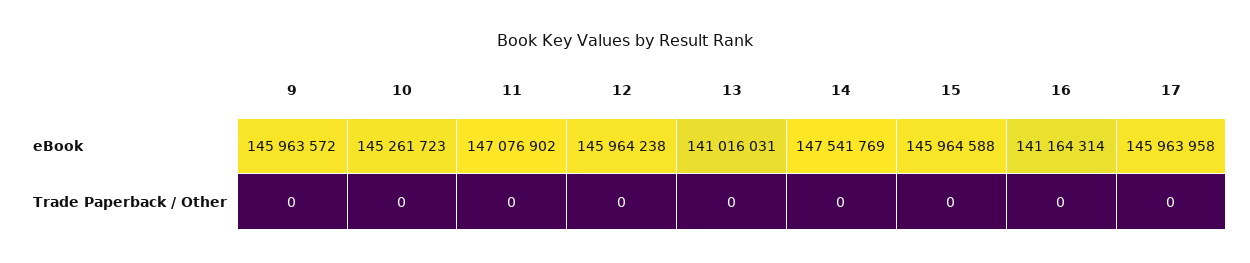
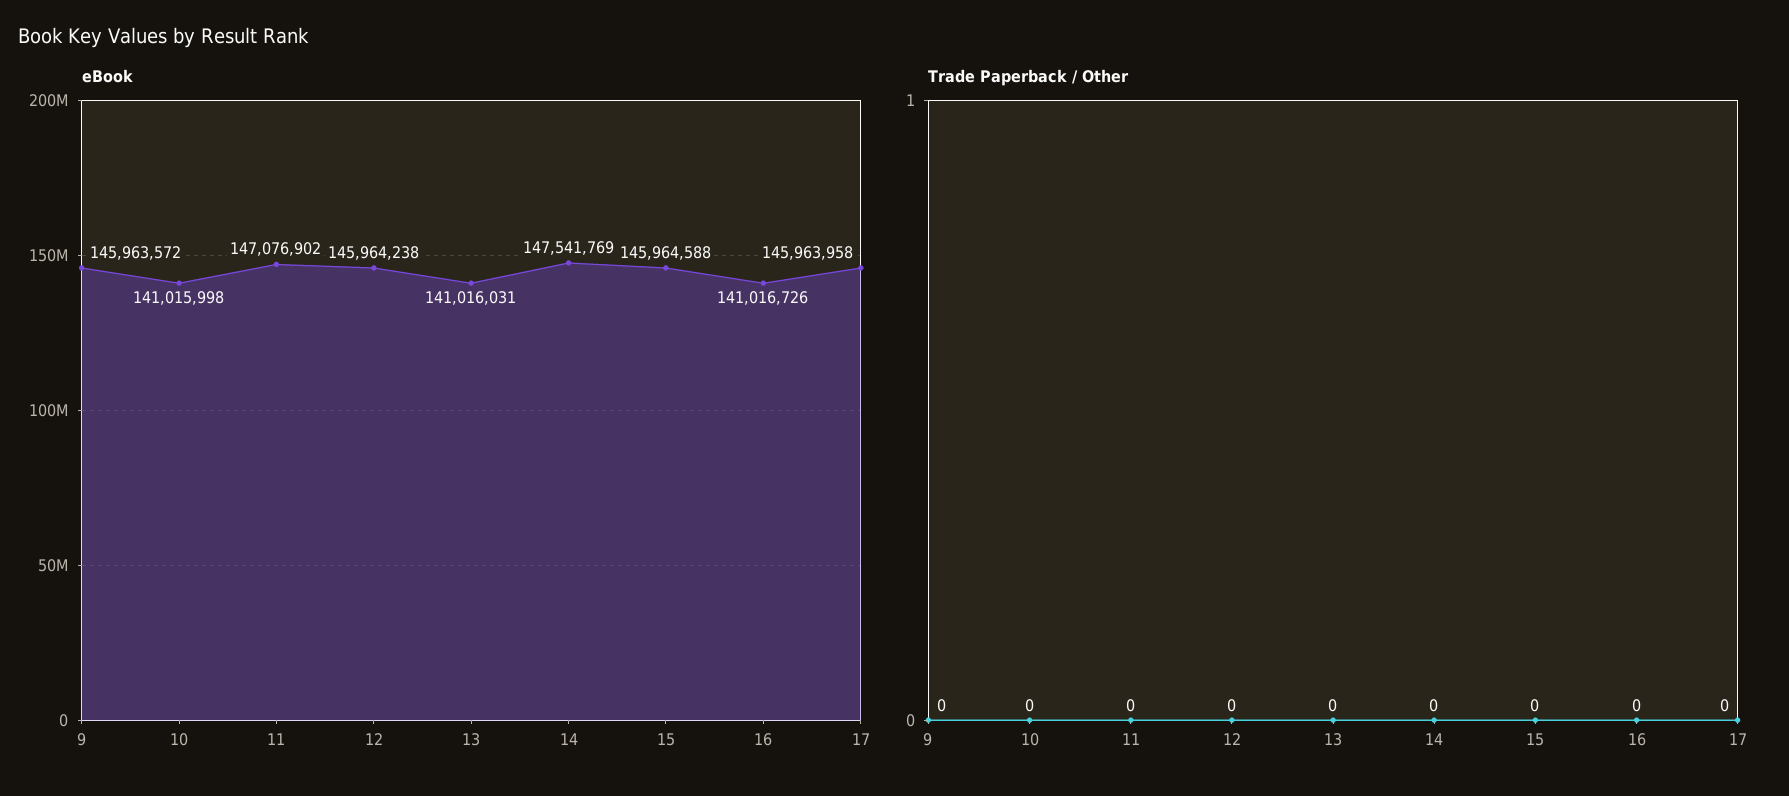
eBook, 10: 145261723 -> 141015998
eBook, 16: 141164314 -> 141016726

